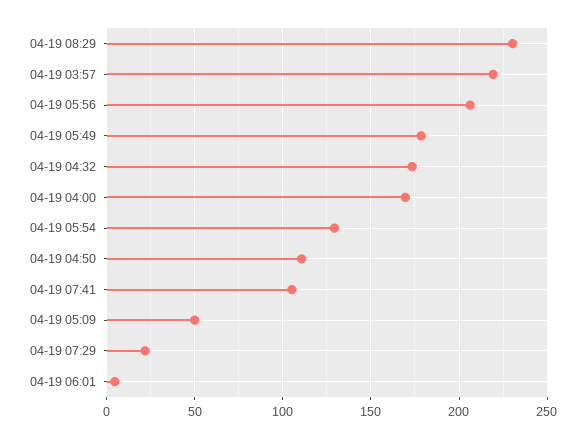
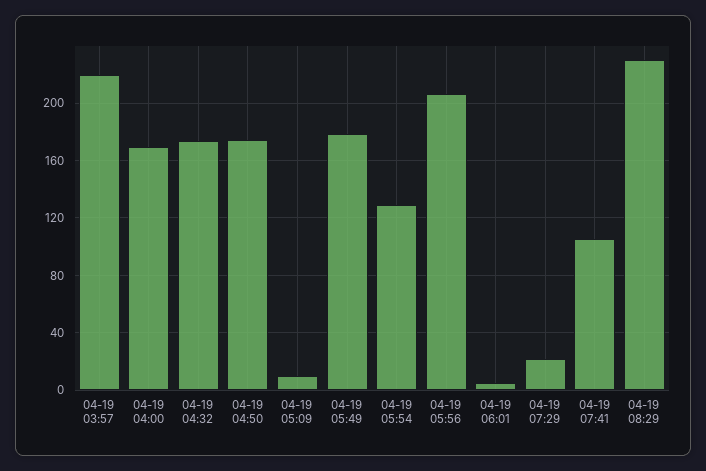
04-19 04:50: 110 -> 175
04-19 05:09: 50 -> 10

